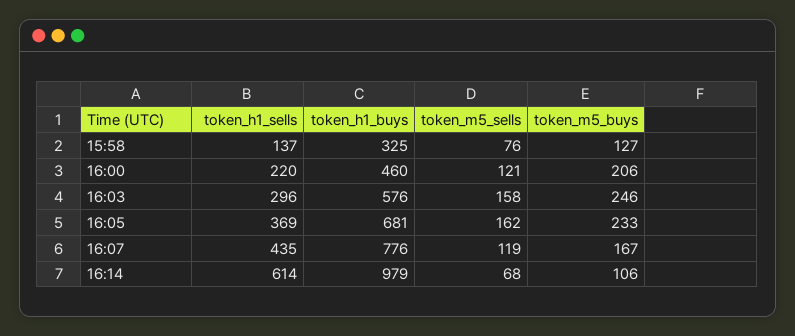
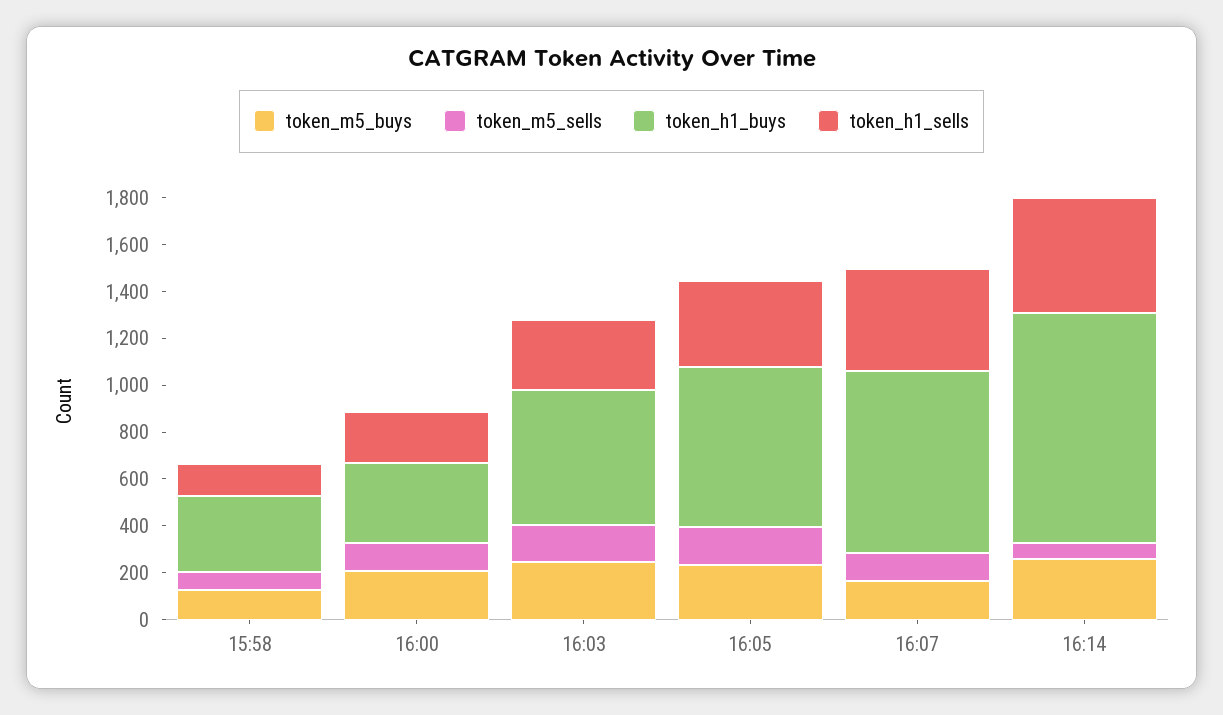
token_h1_buys, 16:00: 460 -> 350
token_h1_sells, 16:14: 614 -> 500
token_m5_buys, 16:14: 106 -> 250

